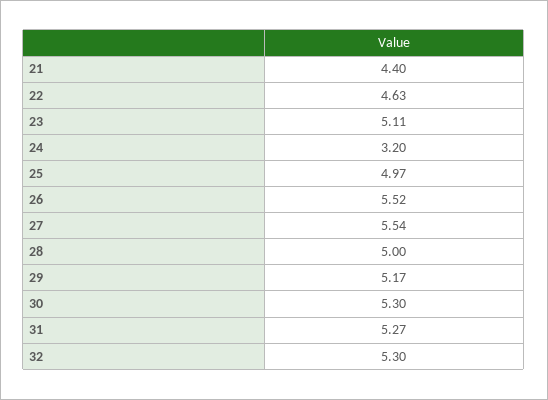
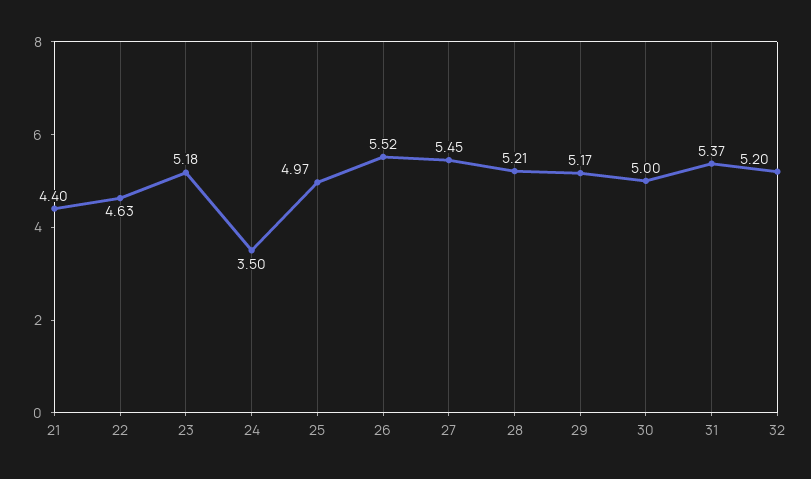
23: 5.11 -> 5.18
24: 3.2 -> 3.5
27: 5.54 -> 5.45
28: 5 -> 5.21
30: 5.3 -> 5
31: 5.27 -> 5.37
32: 5.3 -> 5.2

